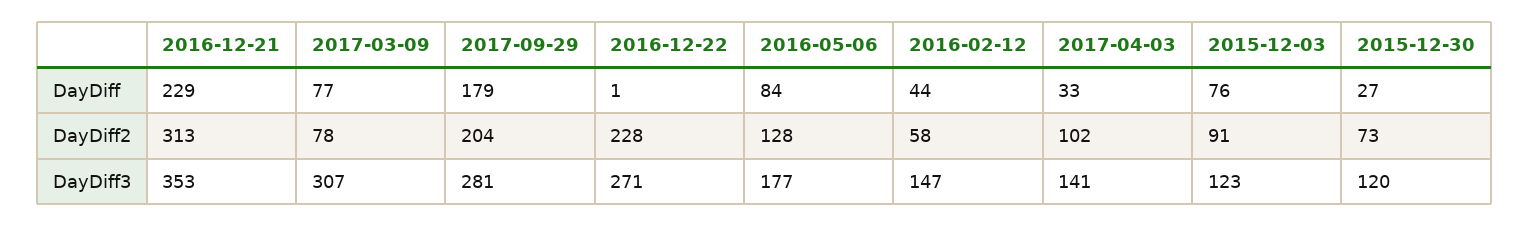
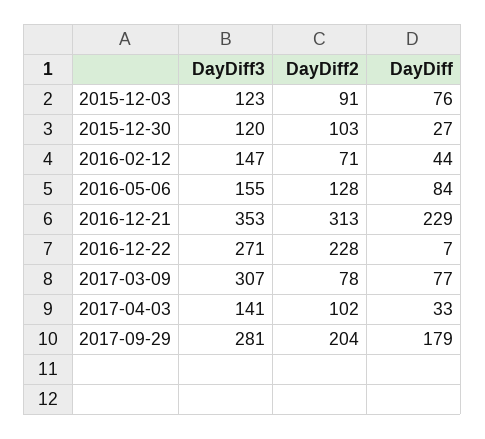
2016-12-22, DayDiff: 1 -> 7
2016-02-12, DayDiff2: 58 -> 71
2015-12-30, DayDiff2: 73 -> 103
2016-05-06, DayDiff3: 177 -> 155

